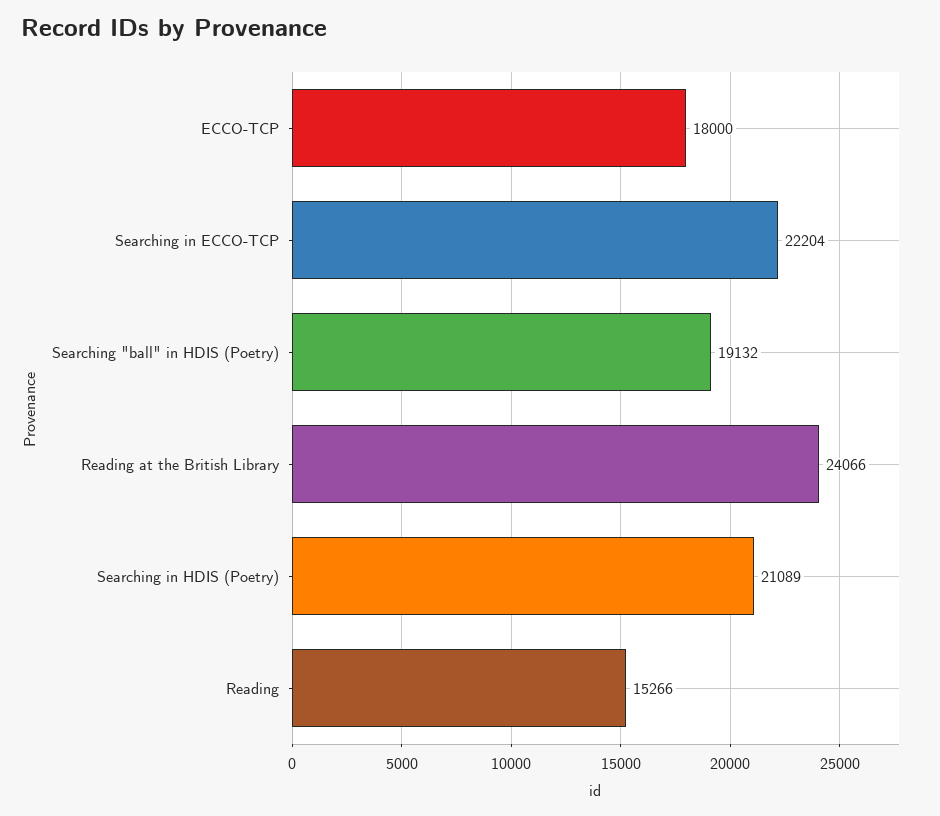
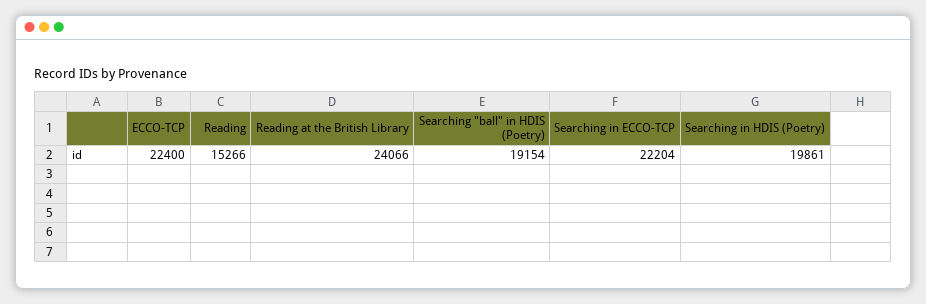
ECCO-TCP: 18000 -> 22400
Searching "ball" in HDIS (Poetry): 19132 -> 19154
Searching in HDIS (Poetry): 21089 -> 19861

